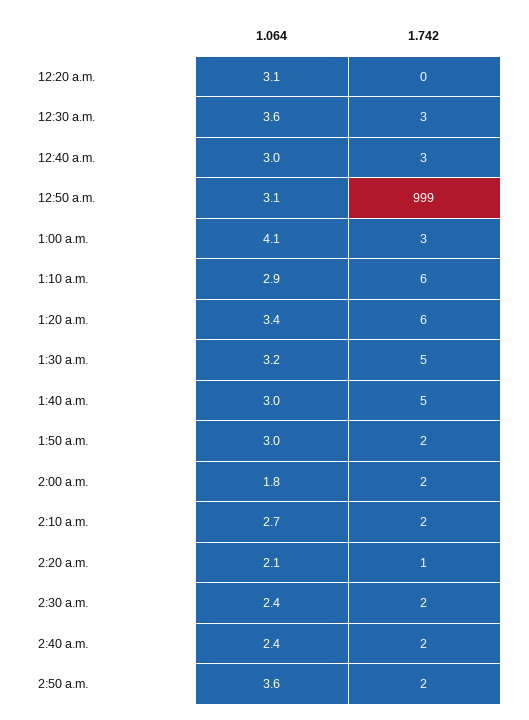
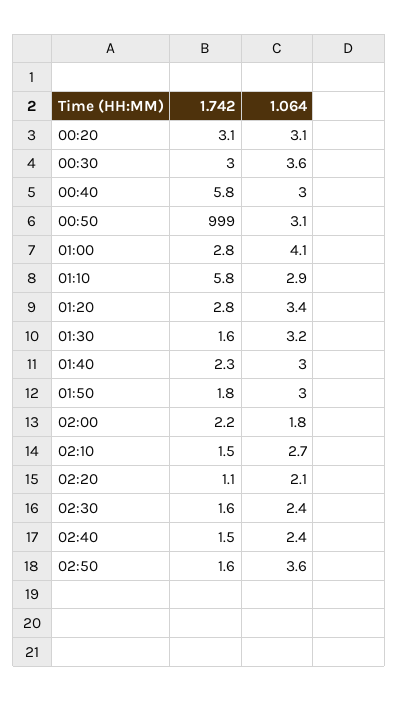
1.742, 12:20 a.m.: 0 -> 3.1
1.742, 12:40 a.m.: 3 -> 5.8
1.742, 1:20 a.m.: 6 -> 2.8
1.742, 1:30 a.m.: 5 -> 1.6
1.742, 1:40 a.m.: 5 -> 2.3

